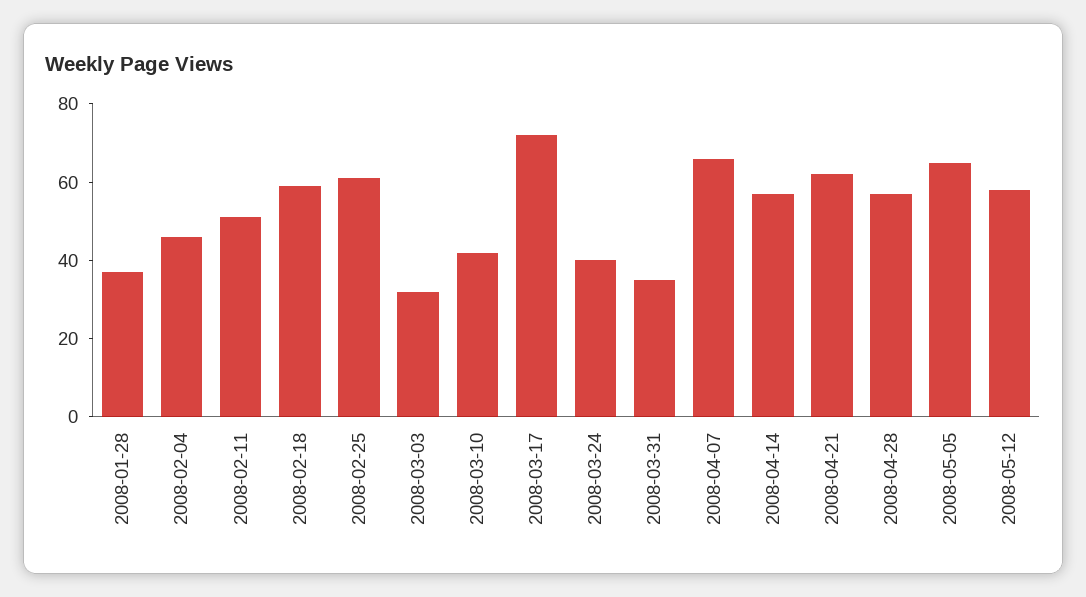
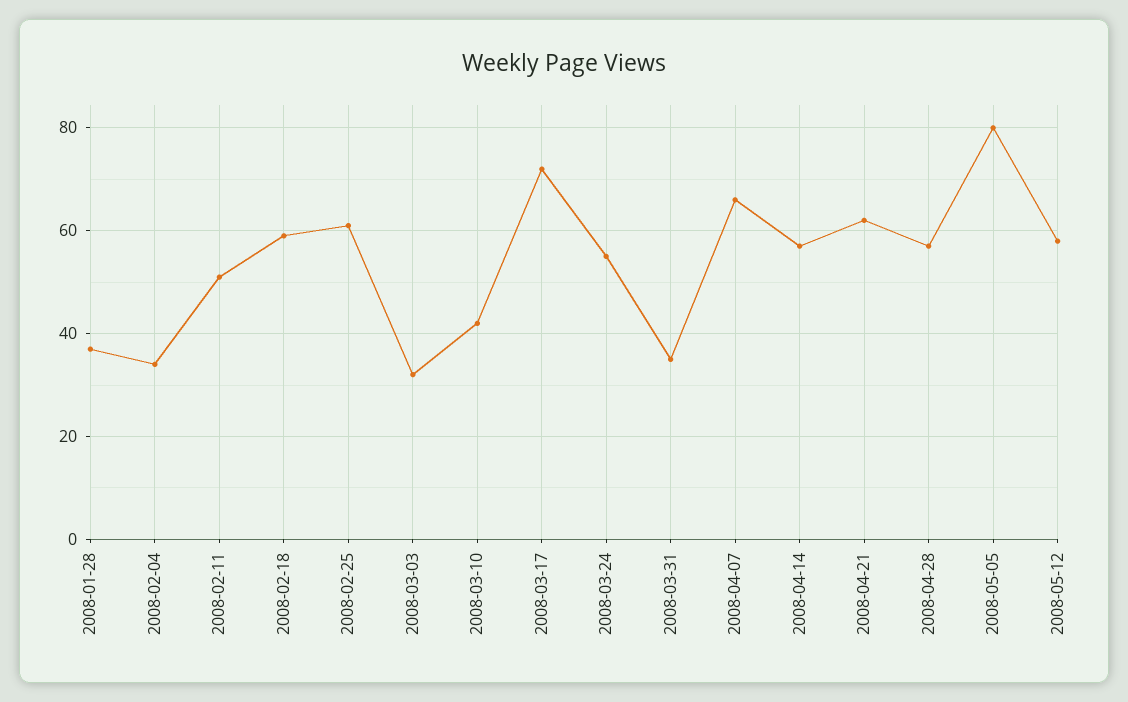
2008-02-04: 45 -> 35
2008-03-24: 40 -> 55
2008-05-05: 65 -> 80

